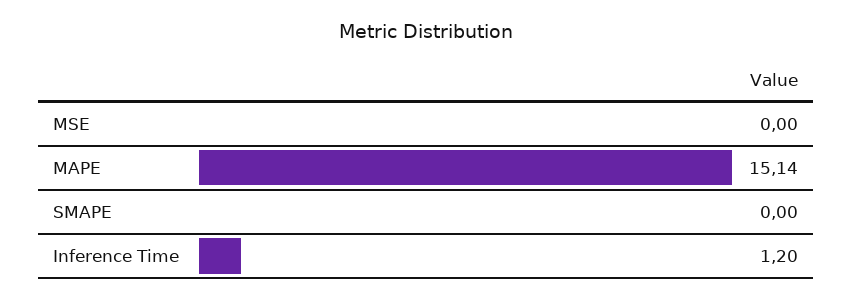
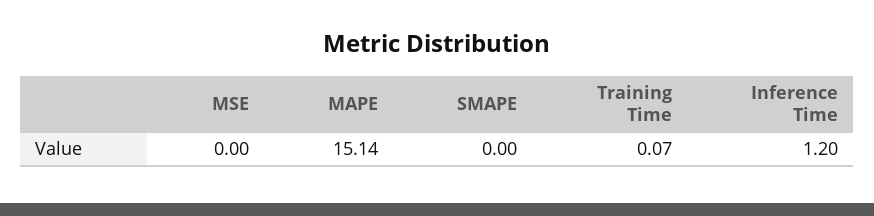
Training Time: none -> 0.07

